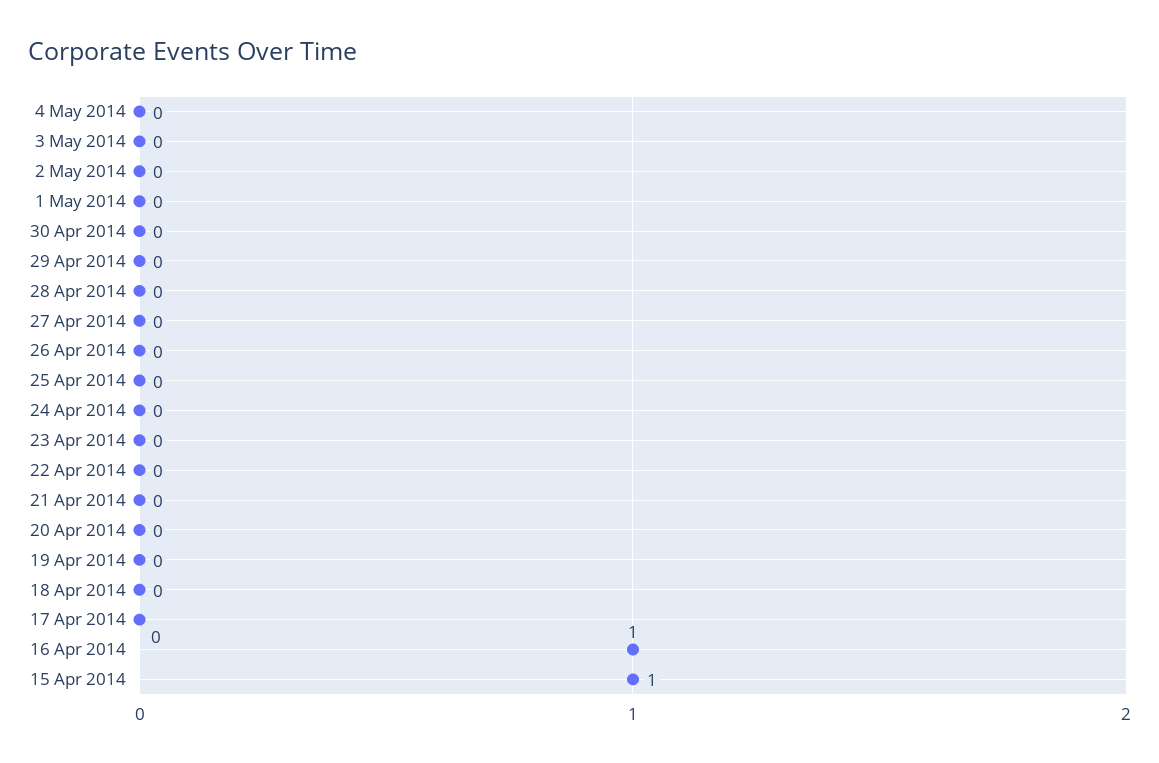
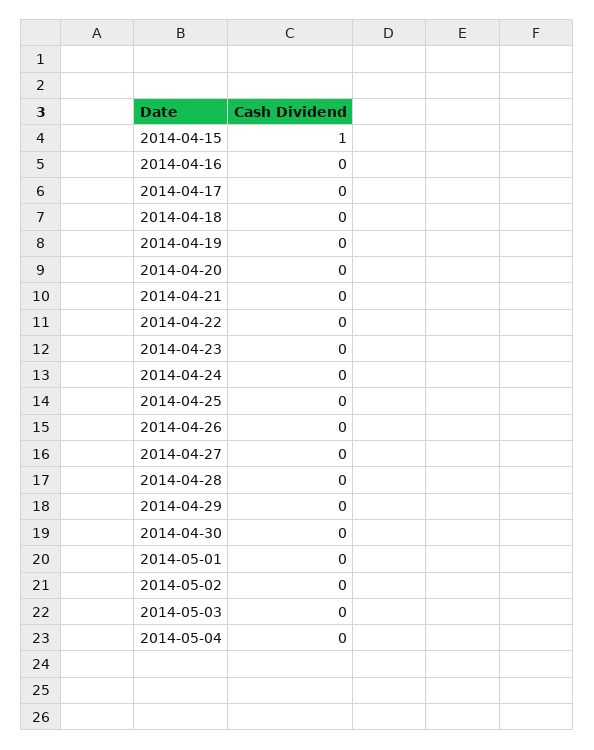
16 Apr 2014: 1 -> 0

